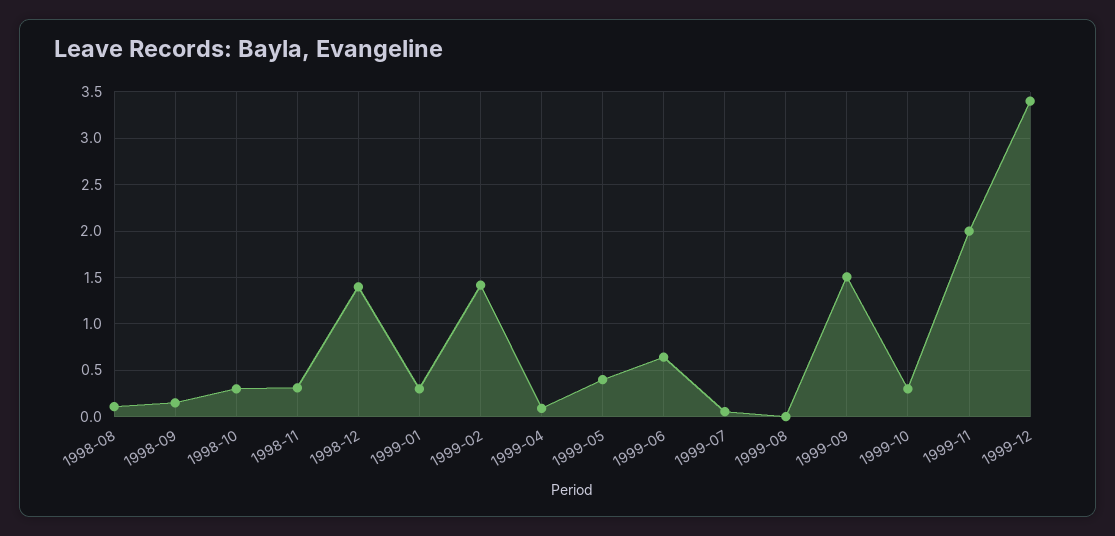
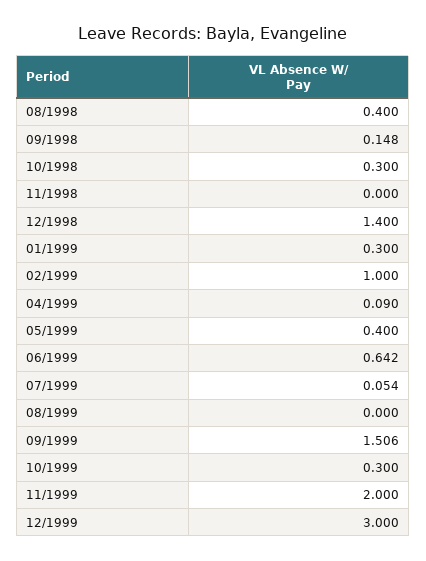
1998-08: 0.1 -> 0.4
1998-11: 0.3 -> 0
1999-02: 1.4 -> 1
1999-12: 3.4 -> 3

